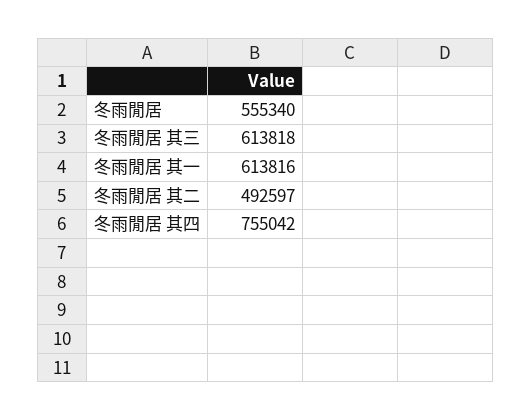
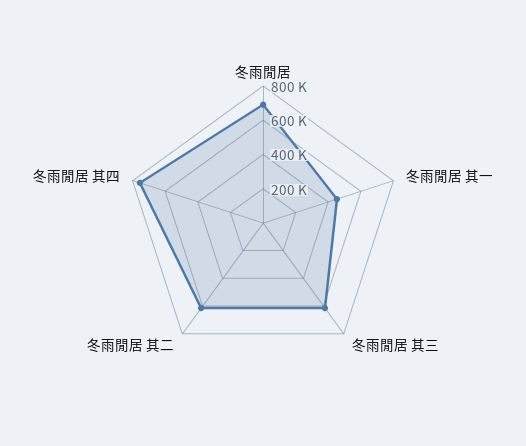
冬雨閒居: 555340 -> 700000
冬雨閒居 其一: 613816 -> 450000
冬雨閒居 其二: 492597 -> 600000

